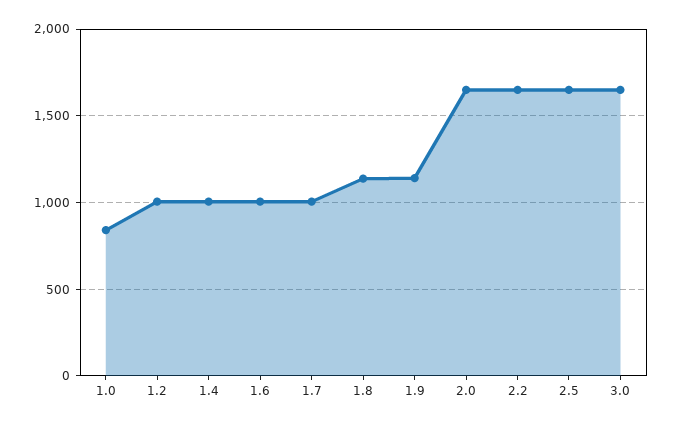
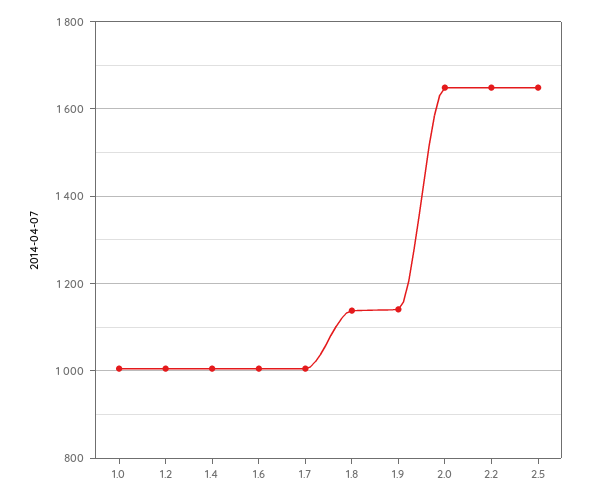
1.0: 850 -> 1000
3.0: 1650 -> none

